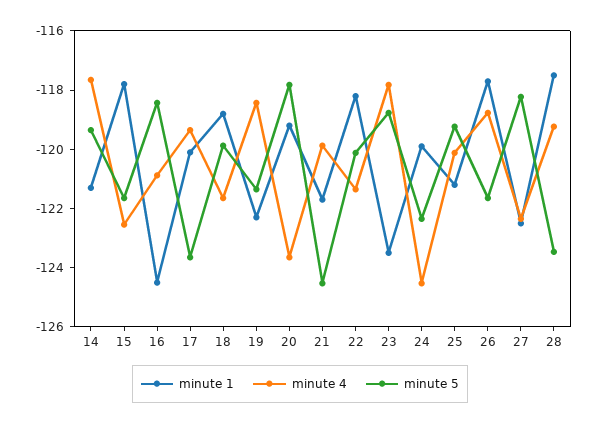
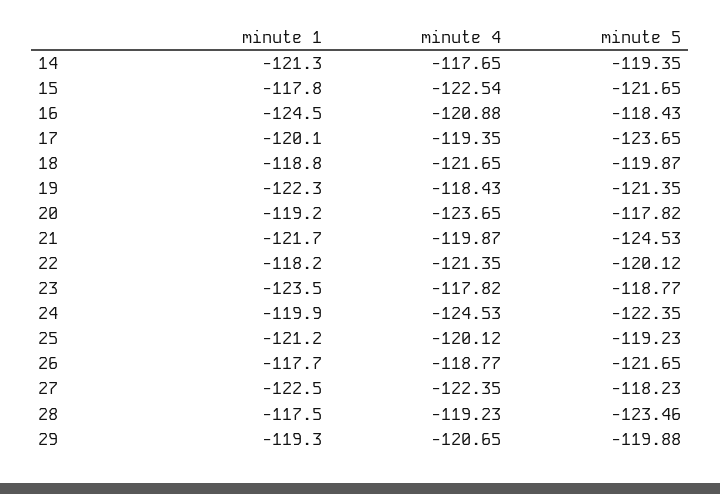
minute 1, 29: none -> -119.3
minute 4, 29: none -> -120.65
minute 5, 29: none -> -119.88

